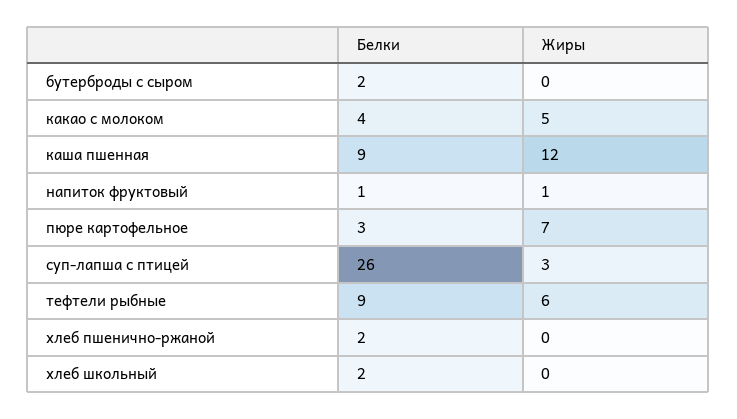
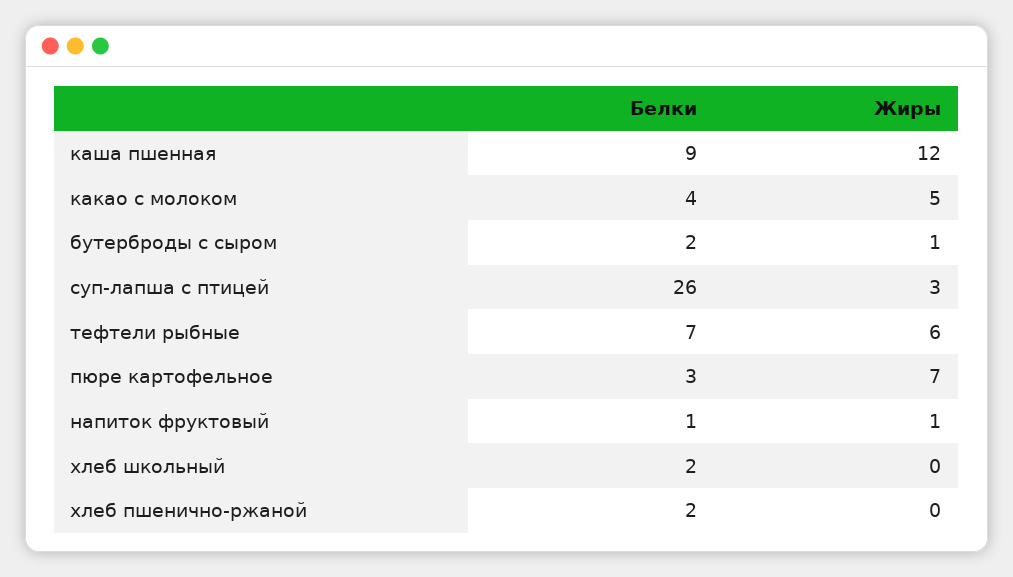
Жиры, бутерброды с сыром: 0 -> 1
Белки, тефтели рыбные: 9 -> 7

